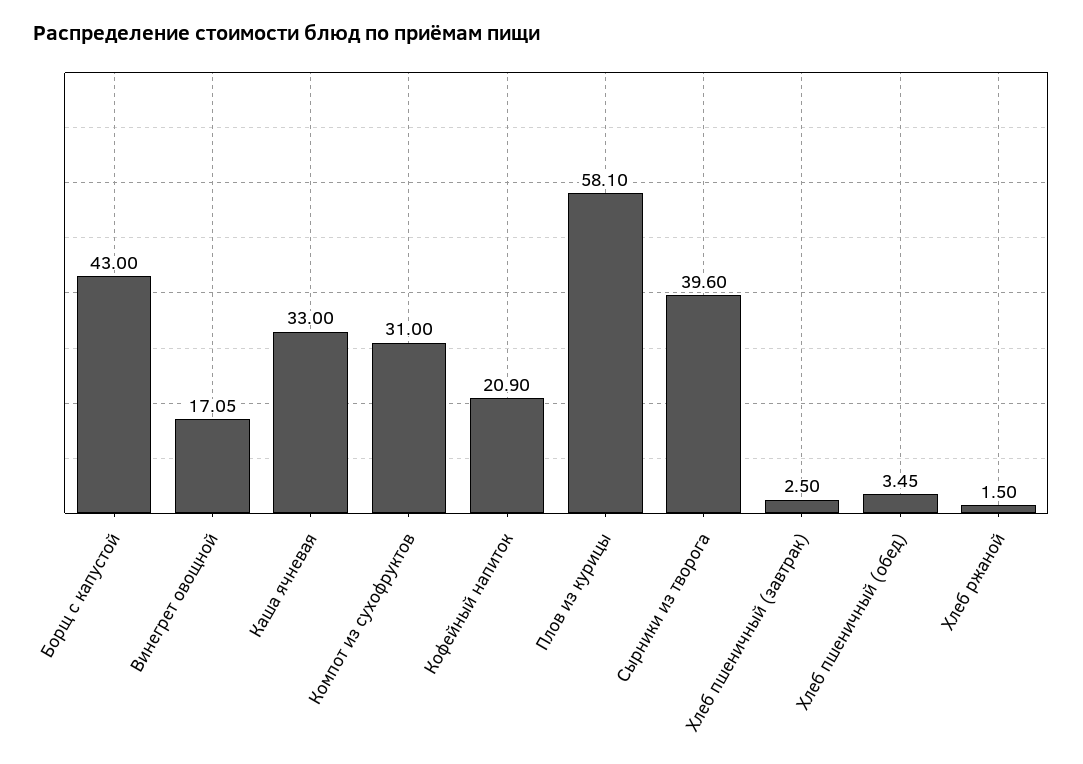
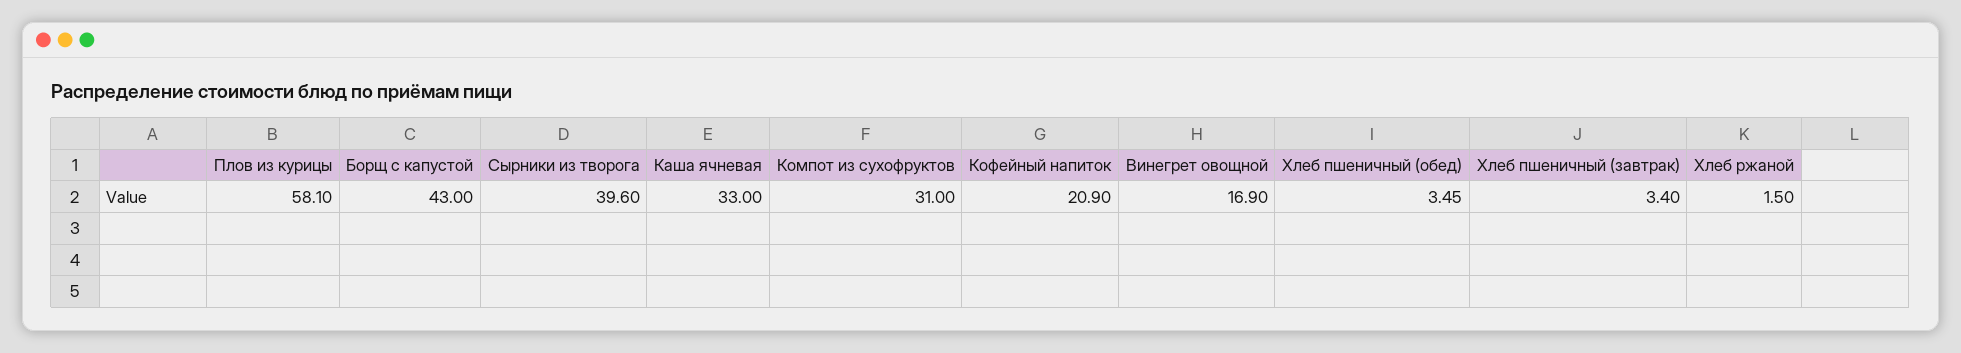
Винегрет овощной: 17.05 -> 16.9
Хлеб пшеничный (завтрак): 2.5 -> 3.4

